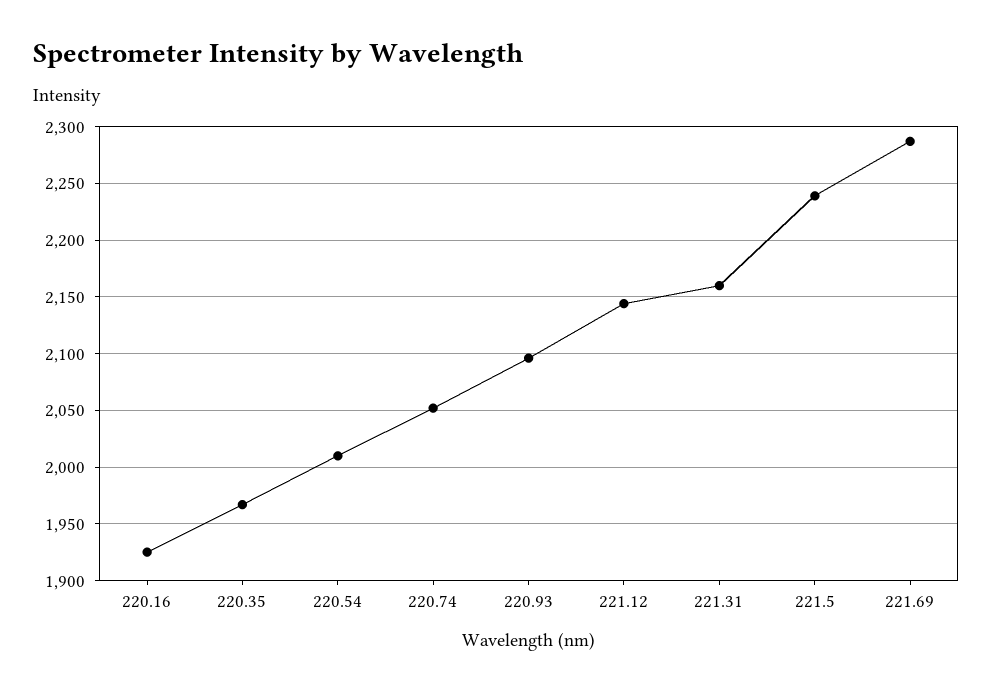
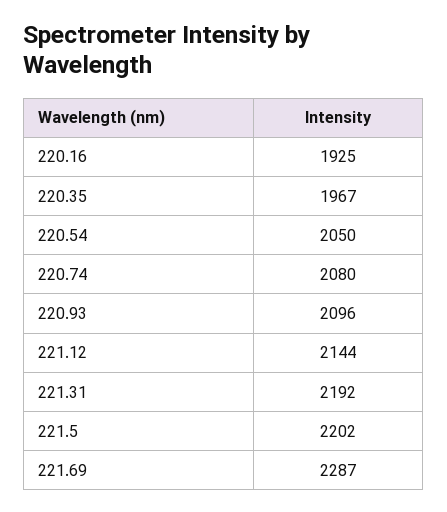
220.54: 2010 -> 2050
220.74: 2050 -> 2080
221.31: 2160 -> 2192
221.5: 2240 -> 2202

